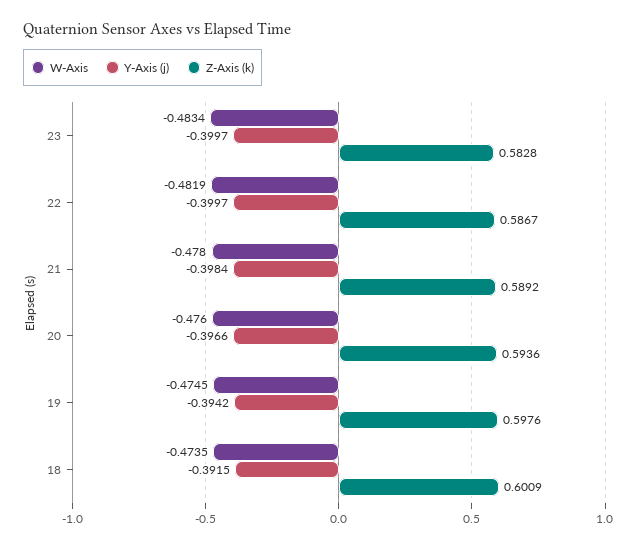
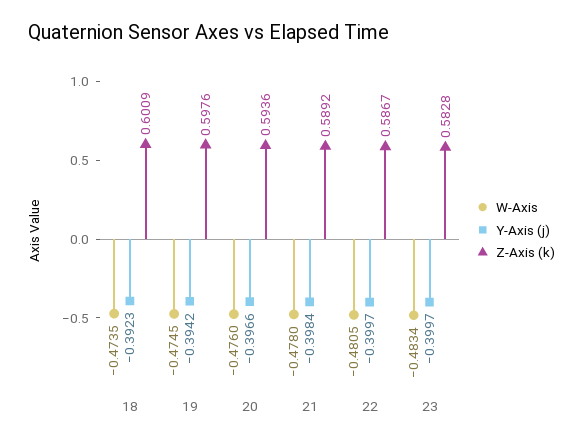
W-Axis, 22: -0.4819 -> -0.4805
Y-Axis (j), 18: -0.3915 -> -0.3923

